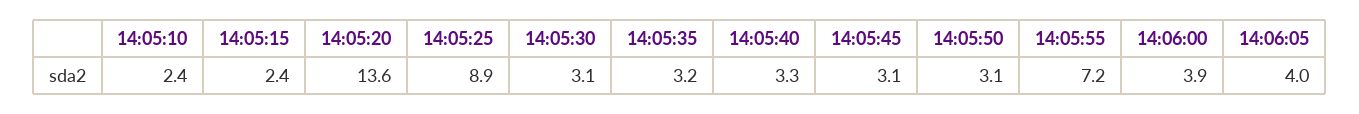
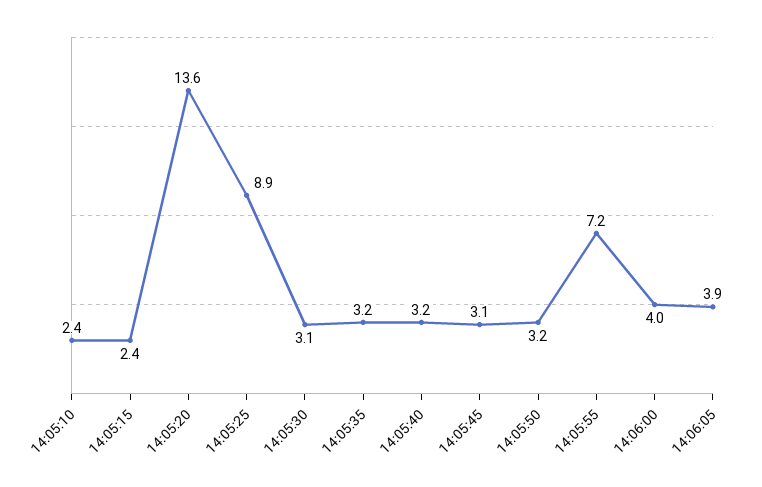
14:05:40: 3.3 -> 3.2
14:05:50: 3.1 -> 3.2
14:06:00: 3.9 -> 4
14:06:05: 4 -> 3.9

